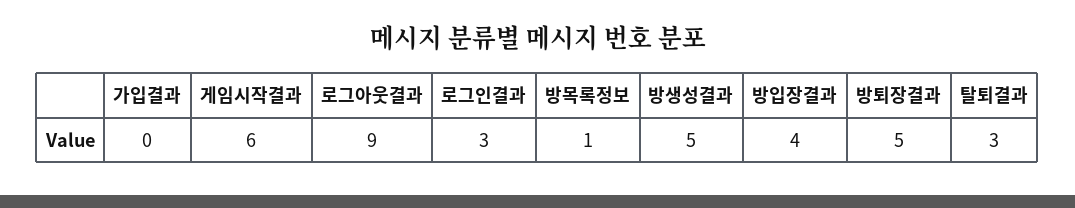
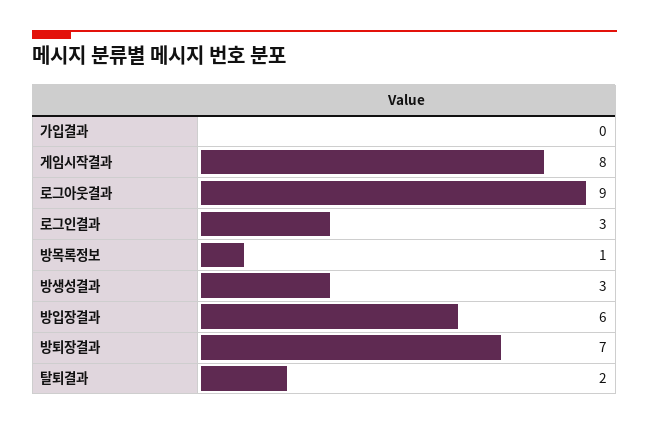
게임시작결과: 6 -> 8
방생성결과: 5 -> 3
방입장결과: 4 -> 6
방퇴장결과: 5 -> 7
탈퇴결과: 3 -> 2

